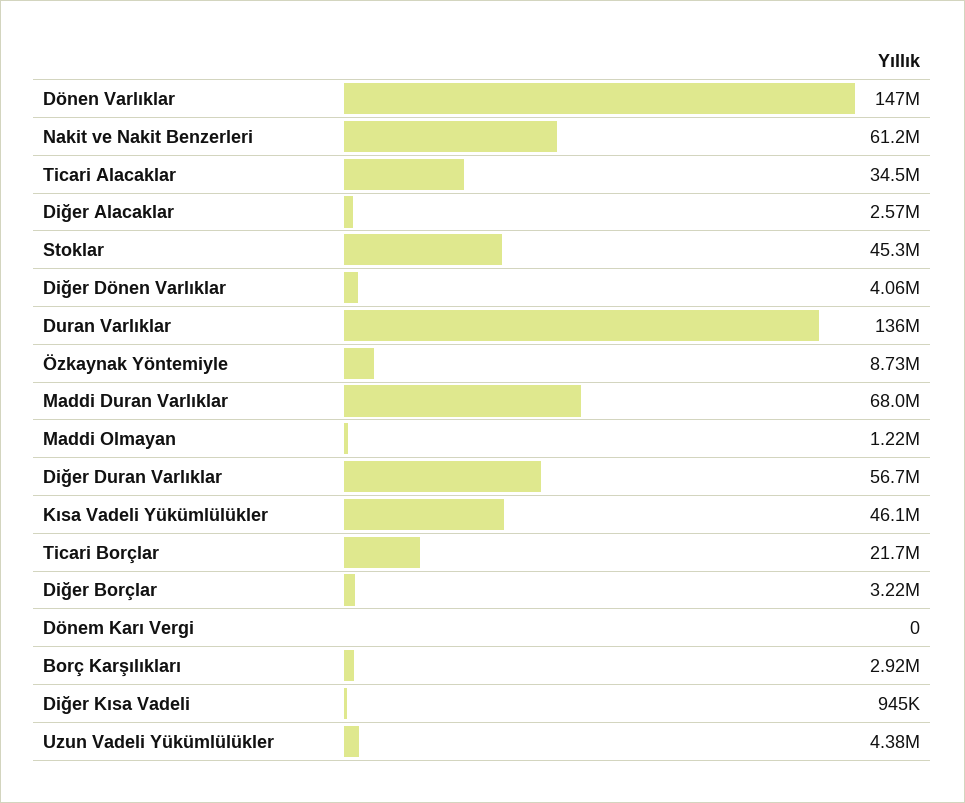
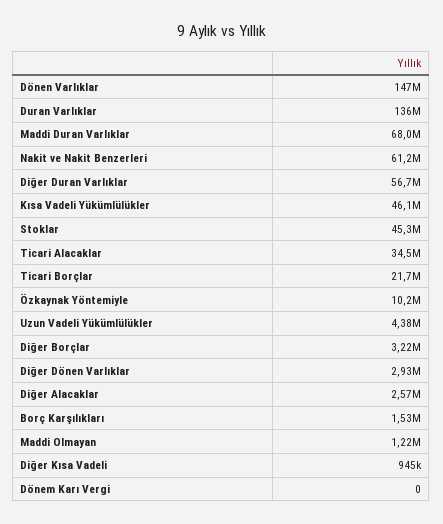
Diğer Dönen Varlıklar: 4060000 -> 2930000
Özkaynak Yöntemiyle: 8730000 -> 10200000
Borç Karşılıkları: 2920000 -> 1530000

